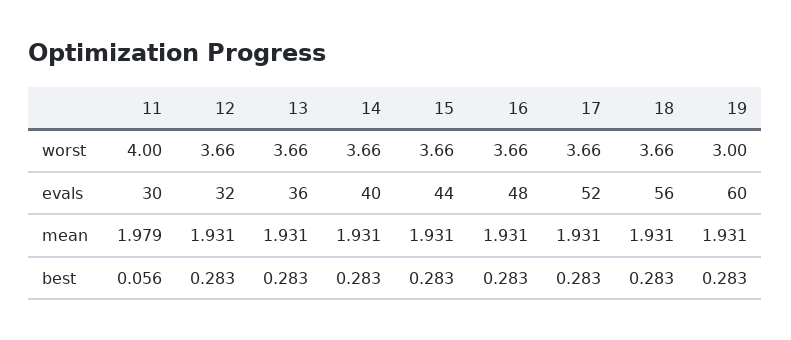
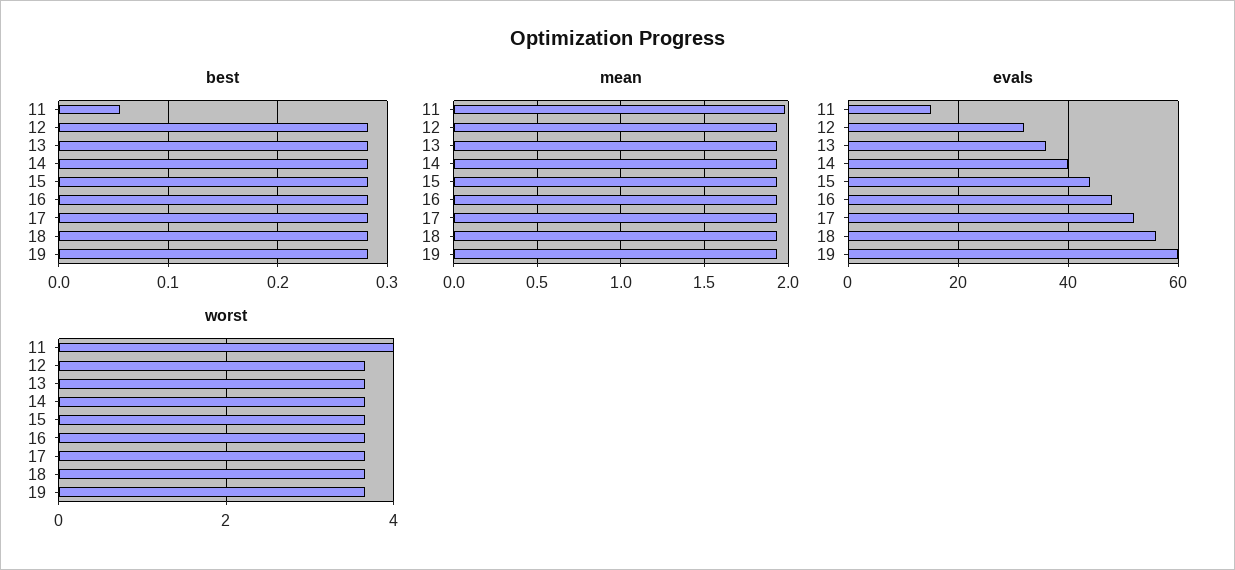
worst, 19: 3 -> 3.6
evals, 11: 30 -> 15

